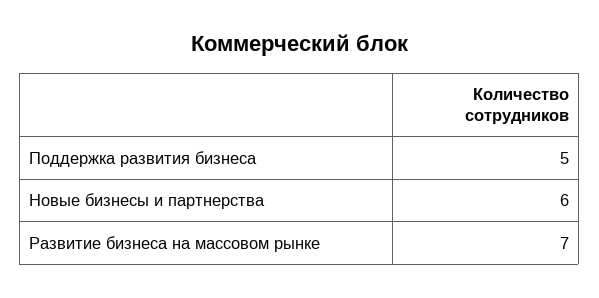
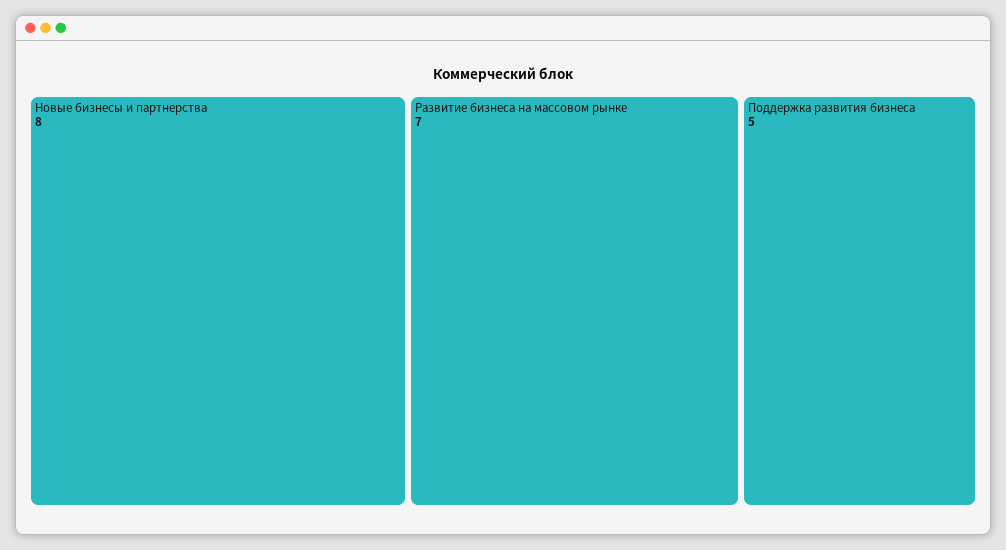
Новые бизнесы и партнерства: 6 -> 8

